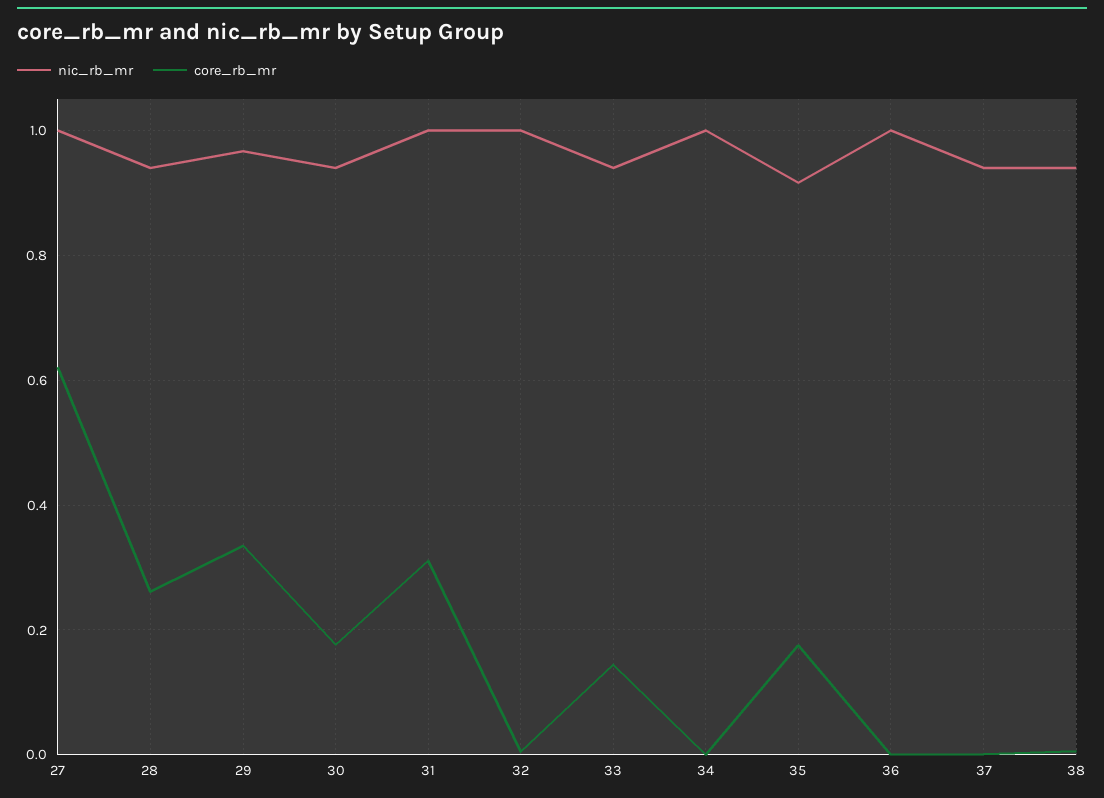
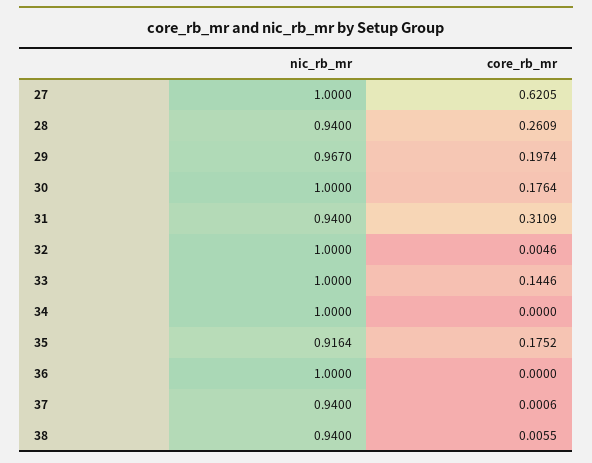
core_rb_mr, 29: 0.34 -> 0.1974
nic_rb_mr, 30: 0.94 -> 1
nic_rb_mr, 31: 1 -> 0.94
nic_rb_mr, 33: 0.94 -> 1

